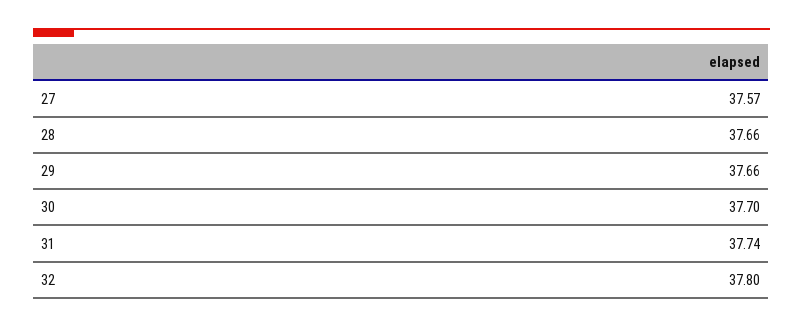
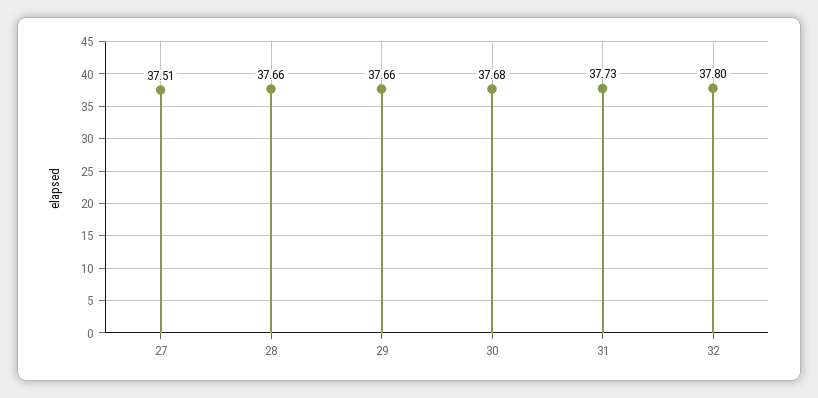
27: 37.57 -> 37.51
30: 37.7 -> 37.68
31: 37.74 -> 37.73

